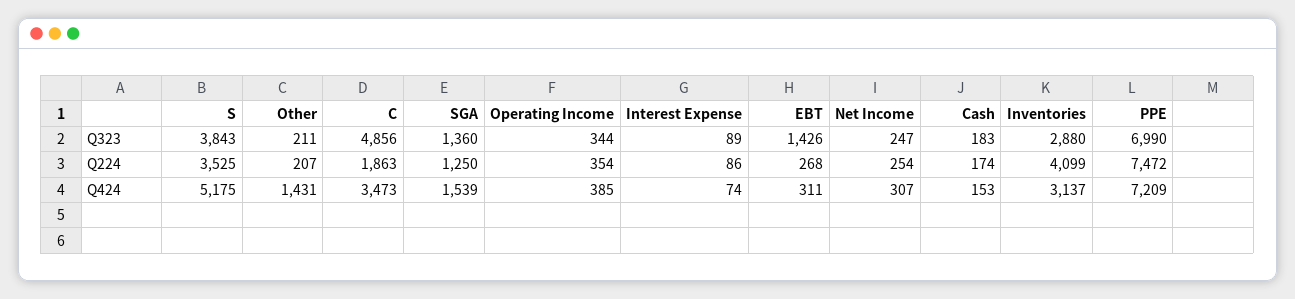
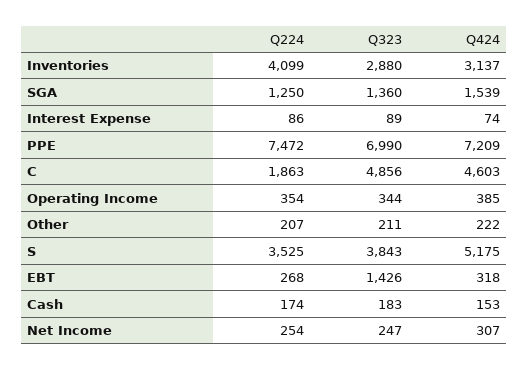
Other, Q424: 1431 -> 222
C, Q424: 3473 -> 4603
EBT, Q424: 311 -> 318

